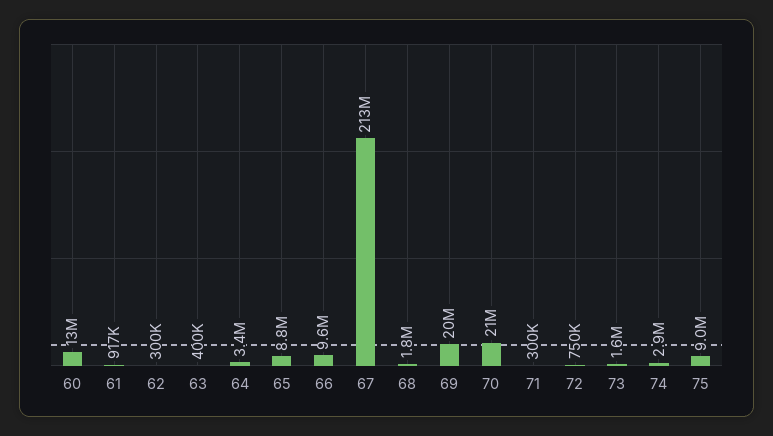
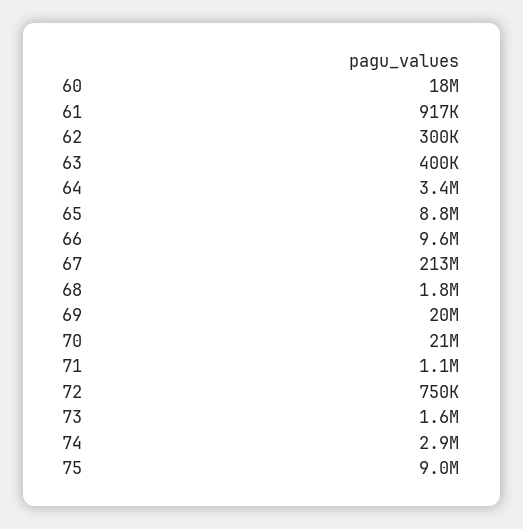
60: 13000000 -> 18000000
71: 300000 -> 1100000

